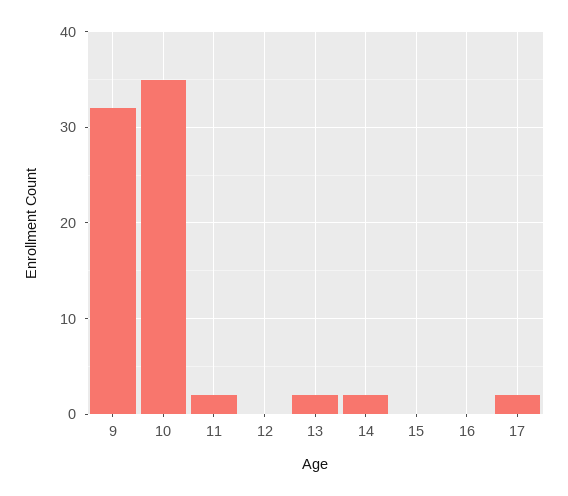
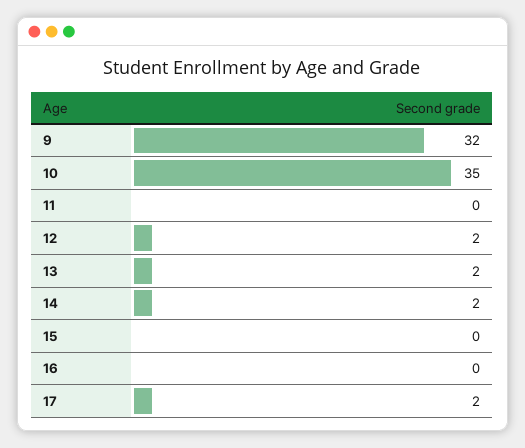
11: 2 -> 0
12: 0 -> 2

